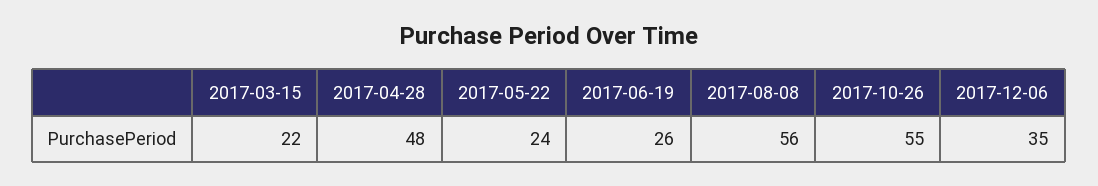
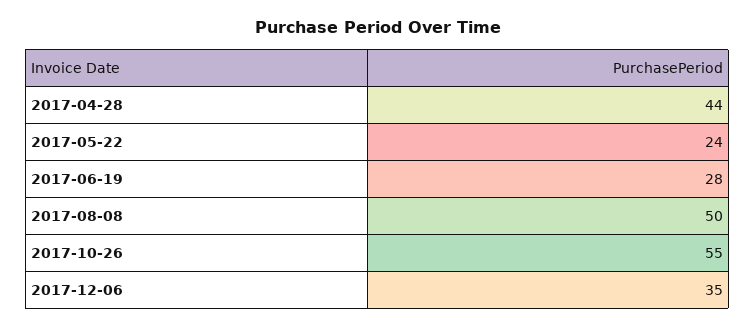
2017-03-15: 22 -> none
2017-04-28: 48 -> 44
2017-06-19: 26 -> 28
2017-08-08: 56 -> 50

